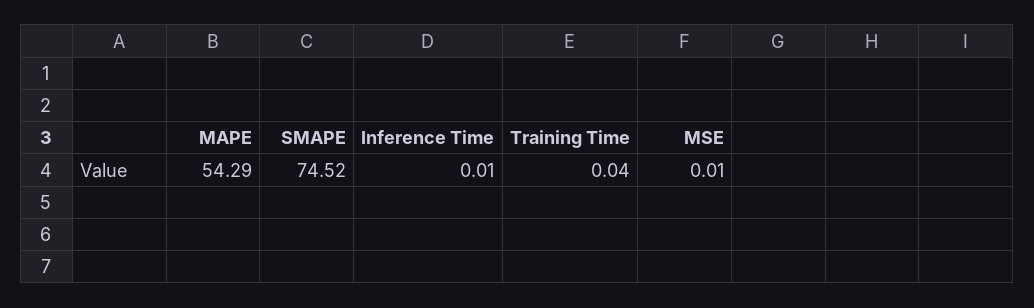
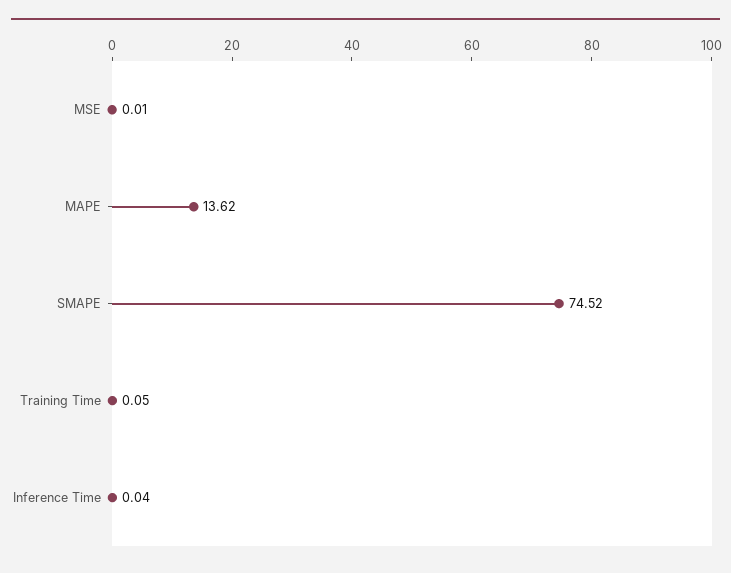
MAPE: 54.29 -> 13.62
Inference Time: 0.01 -> 0.04
Training Time: 0.04 -> 0.05

